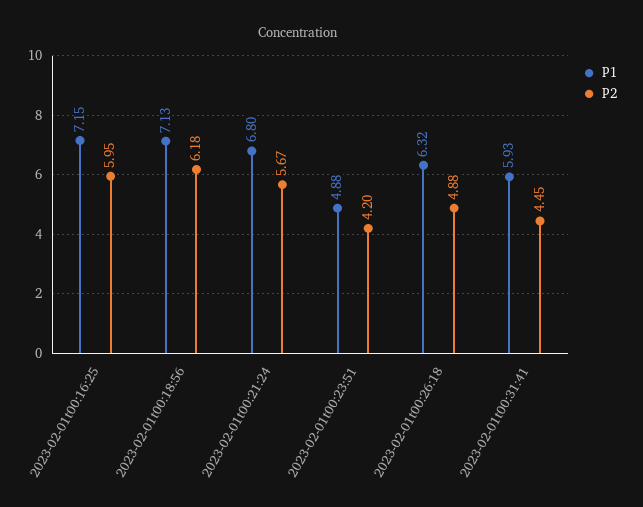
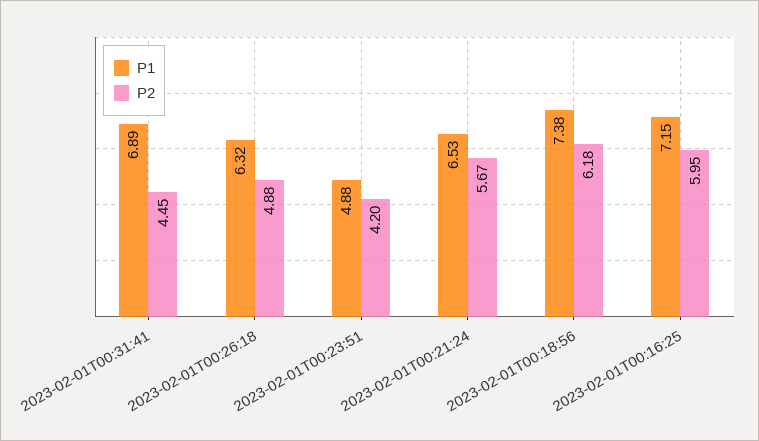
P1, 2023-02-01t00:18:56: 7.13 -> 7.38
P1, 2023-02-01t00:21:24: 6.8 -> 6.53
P1, 2023-02-01t00:31:41: 5.93 -> 6.89

